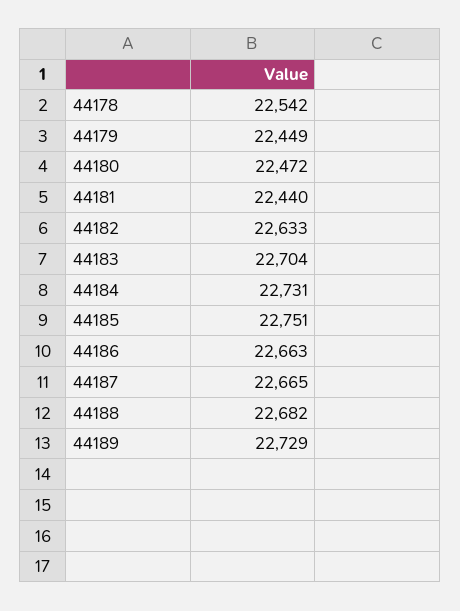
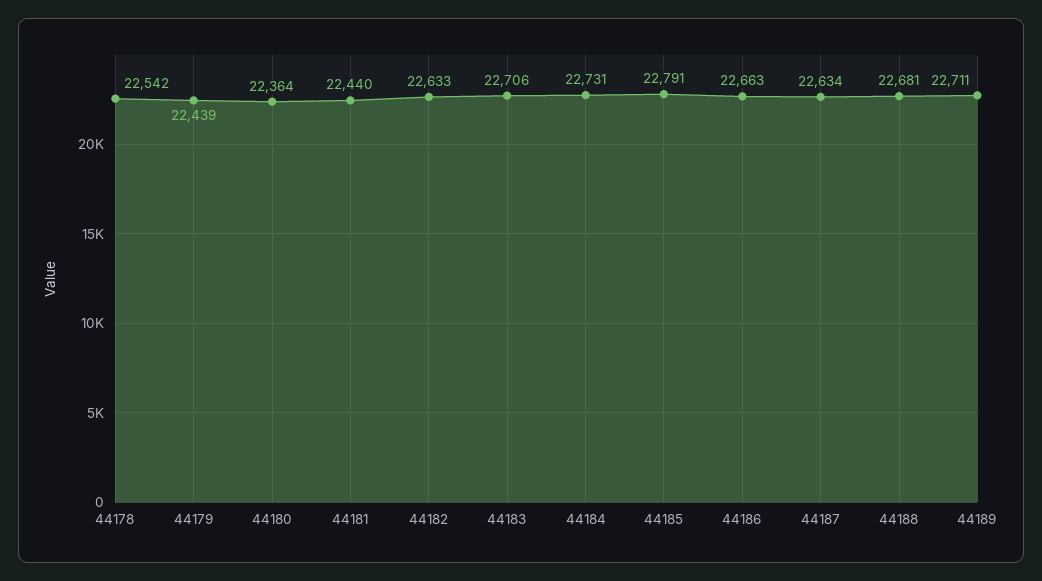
44179: 22449 -> 22439
44180: 22472 -> 22364
44183: 22704 -> 22706
44185: 22751 -> 22791
44187: 22665 -> 22634
44188: 22682 -> 22681
44189: 22729 -> 22711

